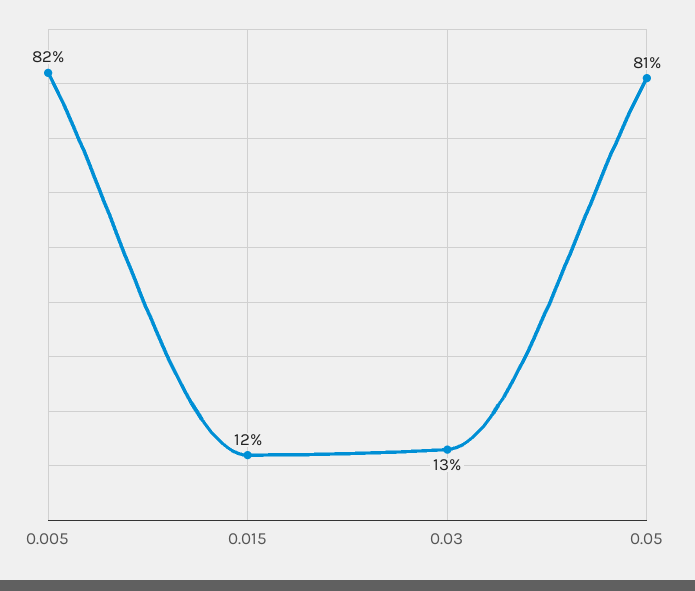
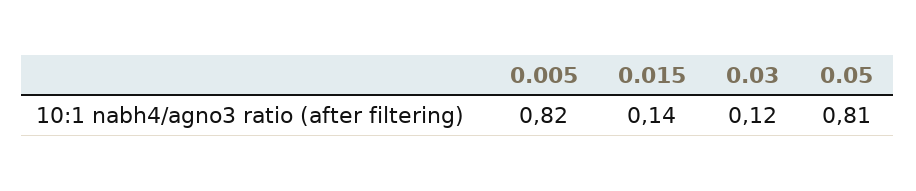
0.015: 0.12 -> 0.14
0.03: 0.13 -> 0.12

